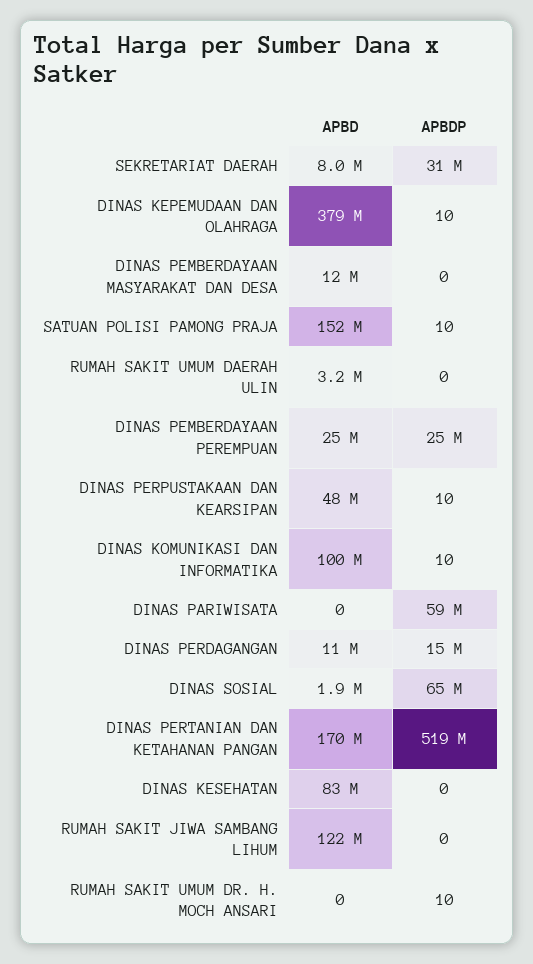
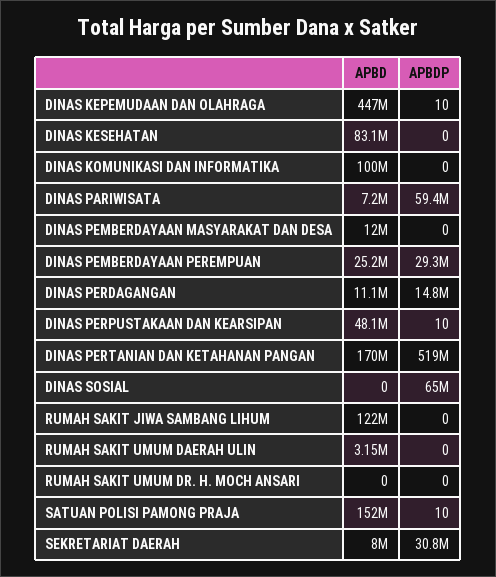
APBD, DINAS KEPEMUDAAN DAN OLAHRAGA: 379000000 -> 447000000
APBDP, DINAS PEMBERDAYAAN PEREMPUAN: 25000000 -> 29300000
APBDP, DINAS KOMUNIKASI DAN INFORMATIKA: 10 -> 0
APBD, DINAS PARIWISATA: 0 -> 7200000
APBD, DINAS SOSIAL: 1900000 -> 0
APBDP, RUMAH SAKIT UMUM DR. H. MOCH ANSARI: 10 -> 0

